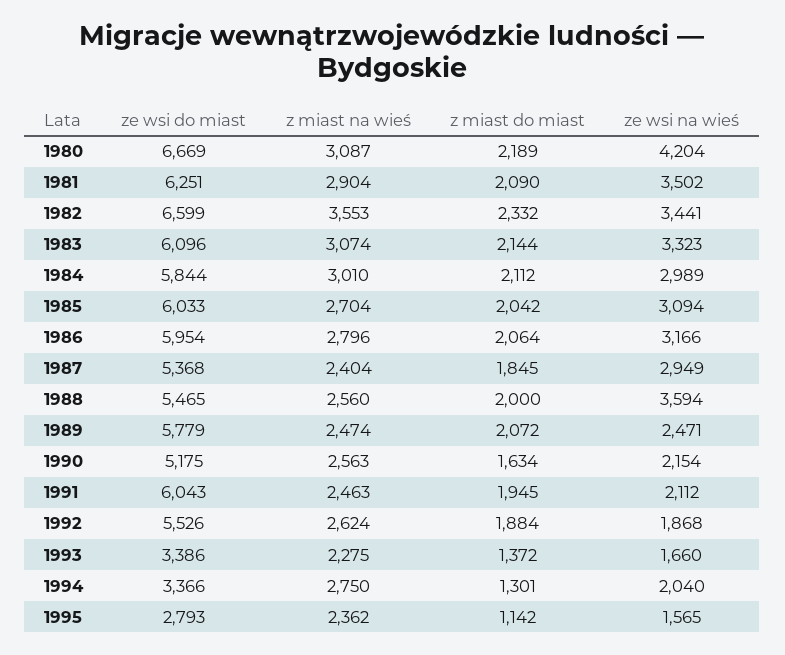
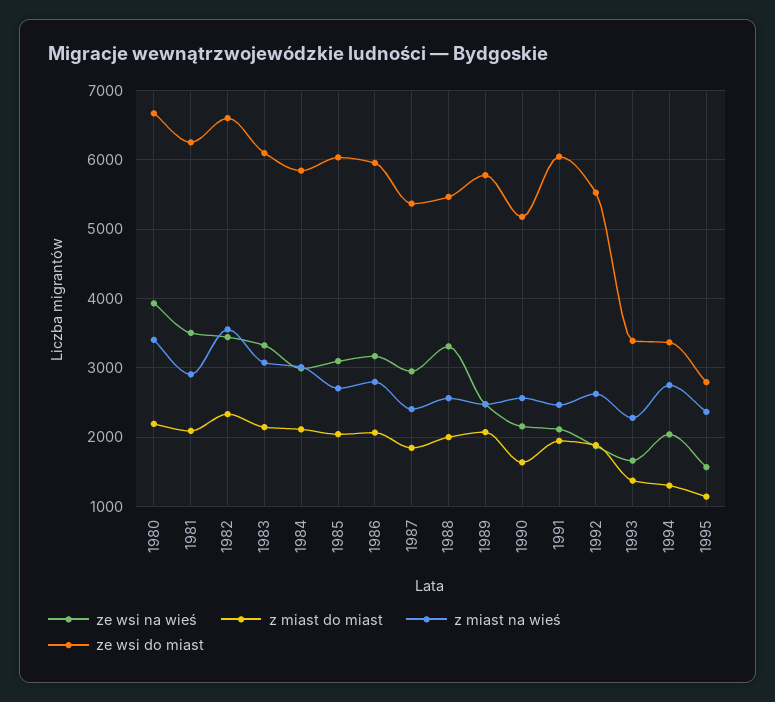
z miast na wieś, 1980: 3087 -> 3400
ze wsi na wieś, 1980: 4204 -> 3900
ze wsi na wieś, 1988: 3594 -> 3300

